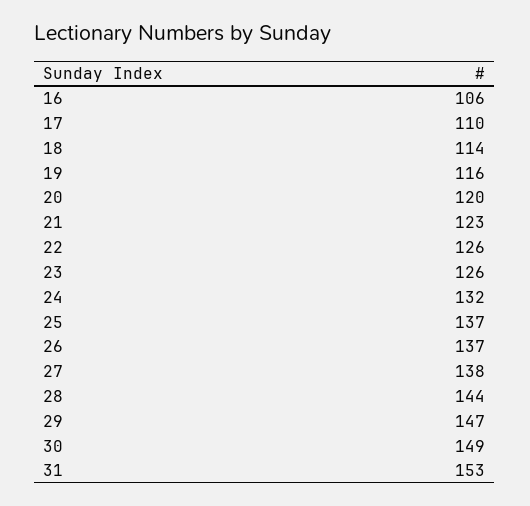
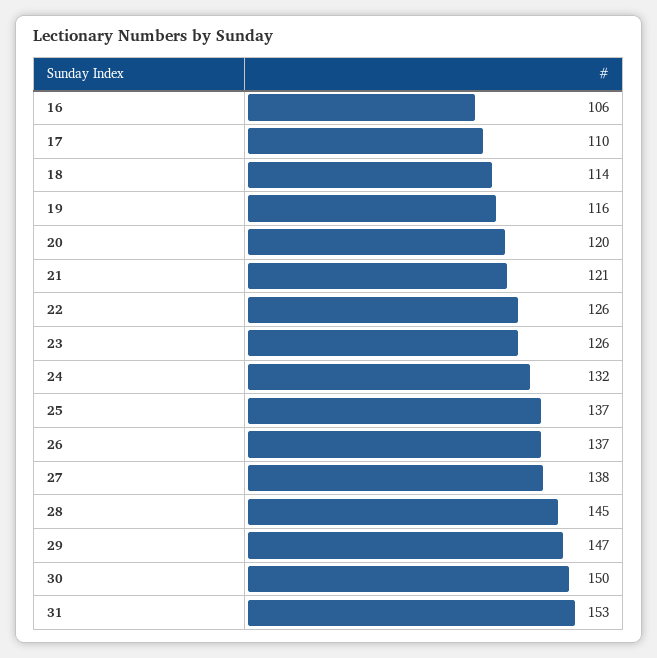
21: 123 -> 121
28: 144 -> 145
30: 149 -> 150

